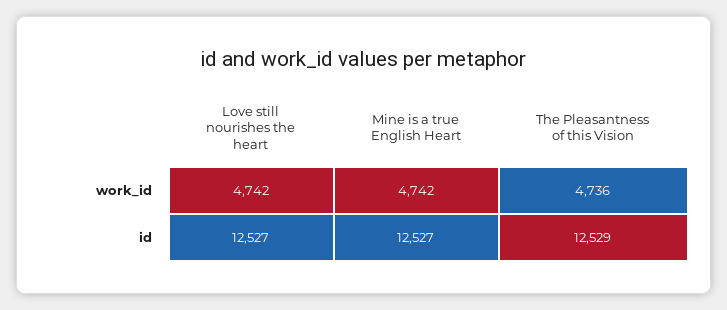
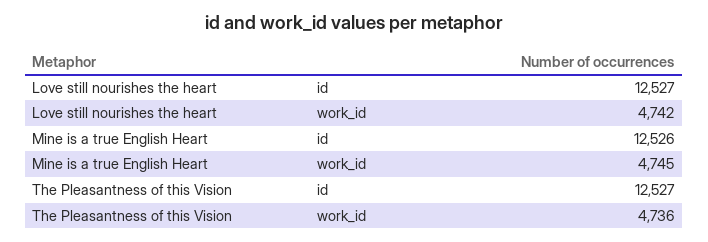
Mine is a true English Heart, work_id: 4742 -> 4745
Mine is a true English Heart, id: 12527 -> 12526
The Pleasantness of this Vision, id: 12529 -> 12527

